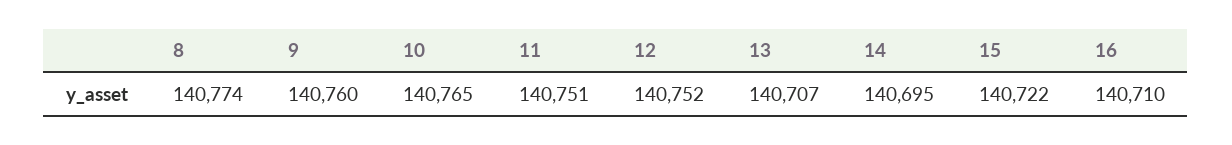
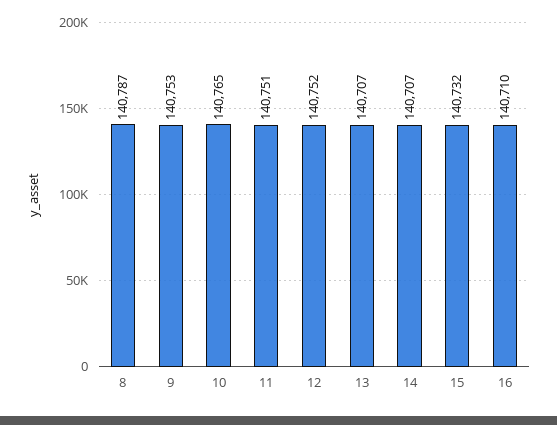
8: 140774 -> 140787
9: 140760 -> 140753
14: 140695 -> 140707
15: 140722 -> 140732

